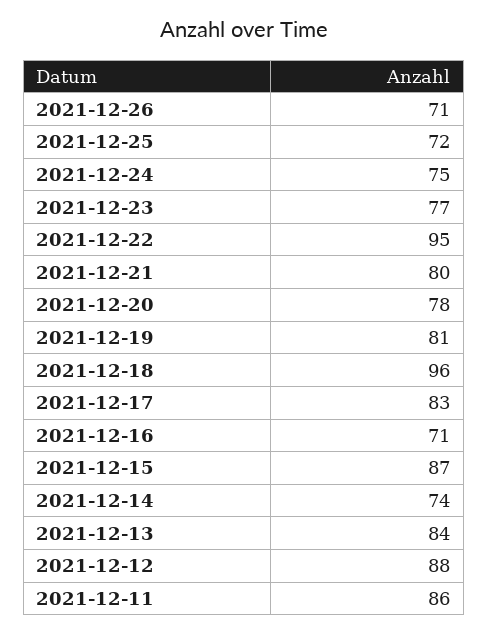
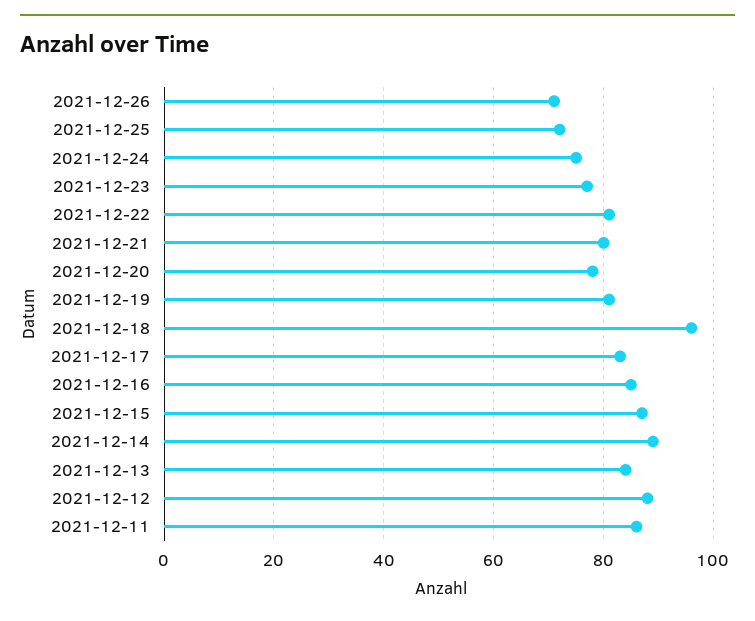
2021-12-22: 95 -> 80
2021-12-16: 71 -> 85
2021-12-14: 74 -> 90

